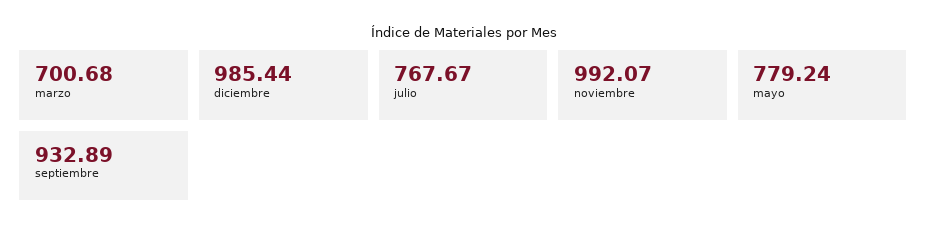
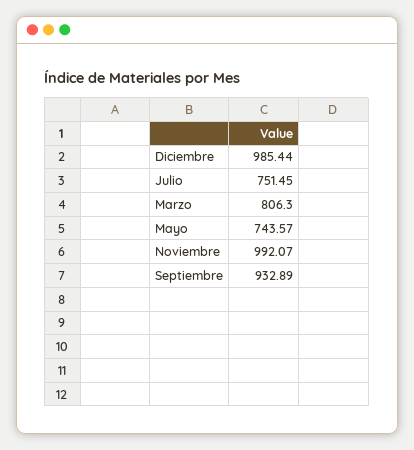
marzo: 700.68 -> 806.3
julio: 767.67 -> 751.45
mayo: 779.24 -> 743.57

